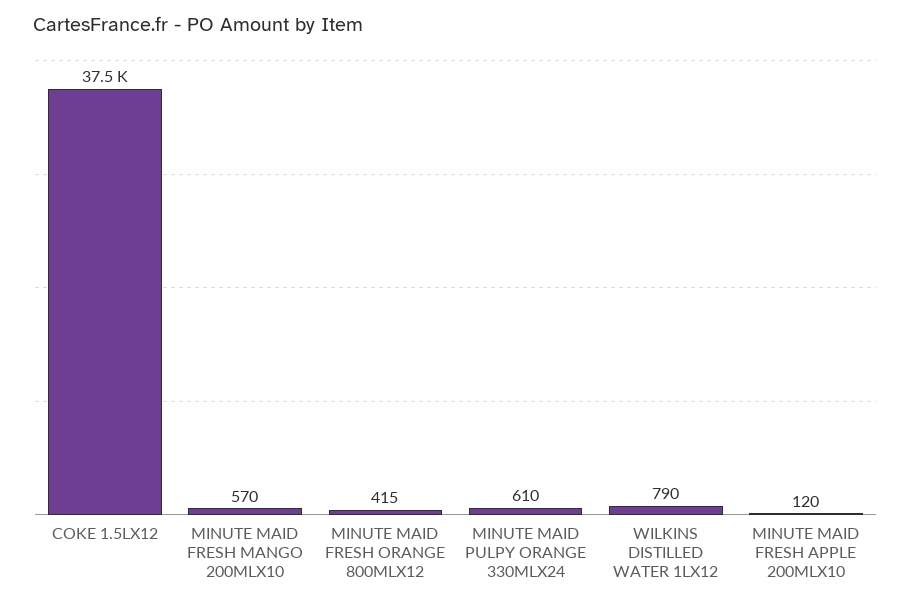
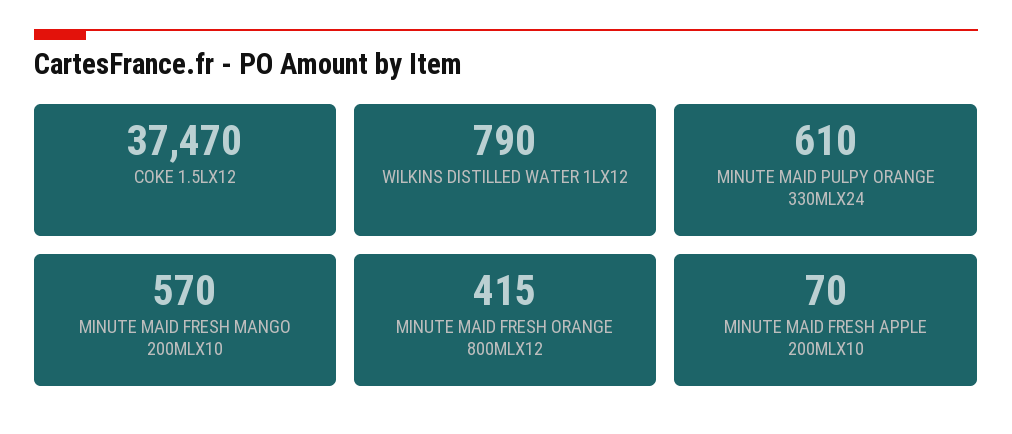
MINUTE MAID FRESH APPLE 200MLX10: 120 -> 70

